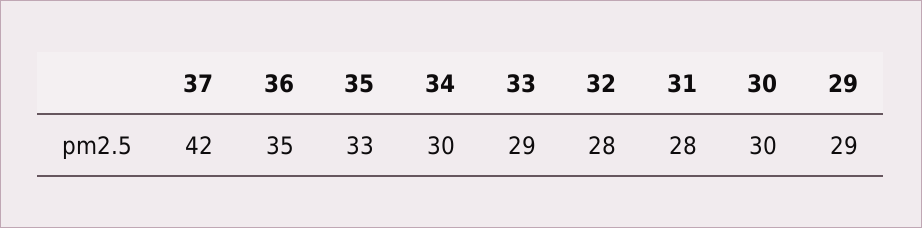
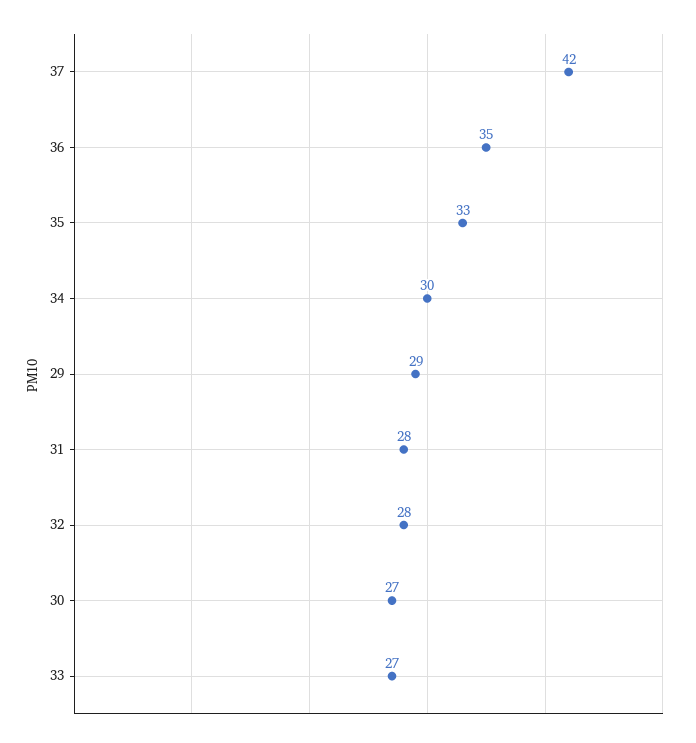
33: 29 -> 27
30: 30 -> 27

